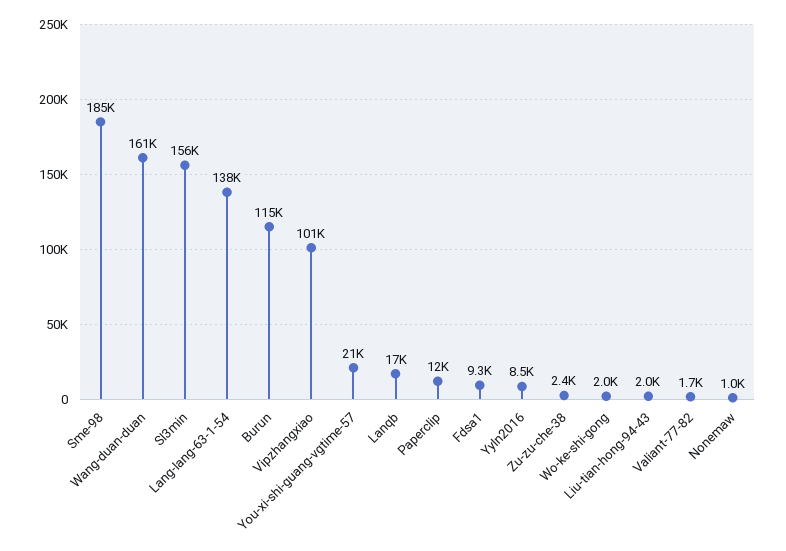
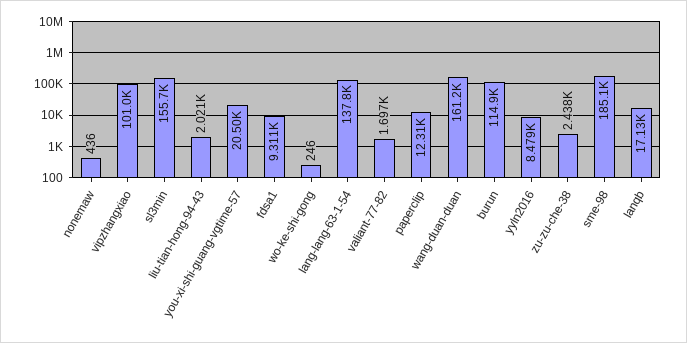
Wo-ke-shi-gong: 2000 -> 246
Nonemaw: 1000 -> 436

